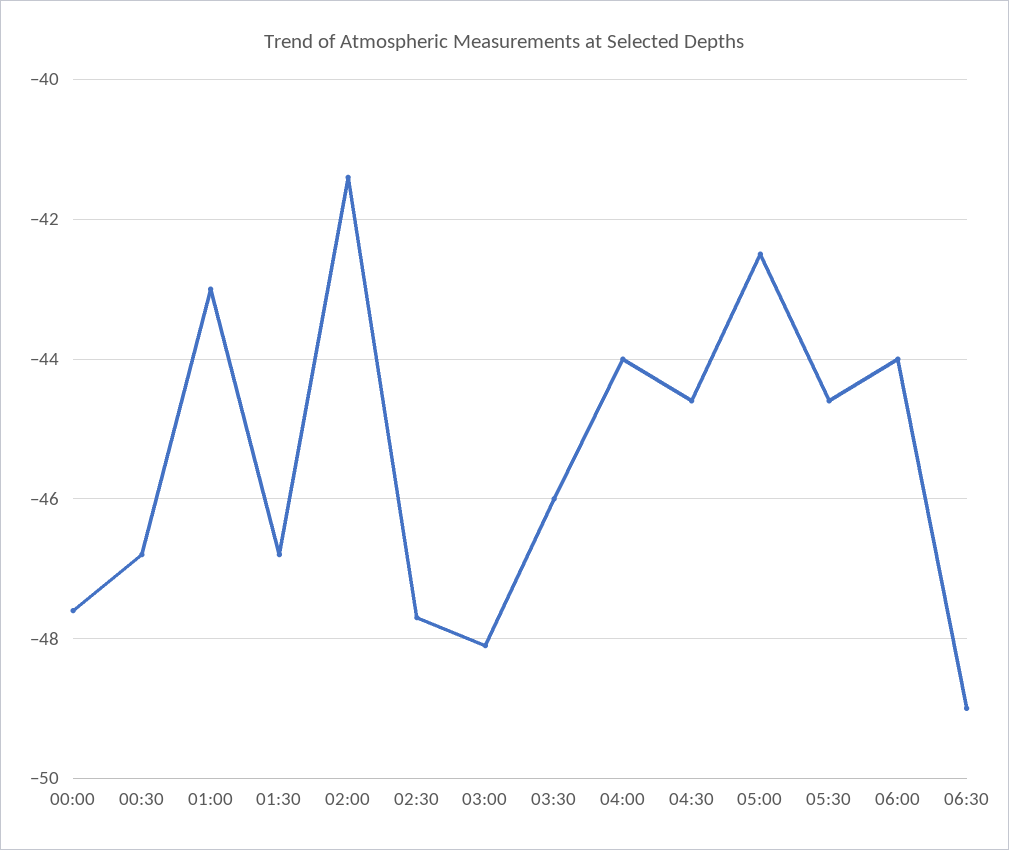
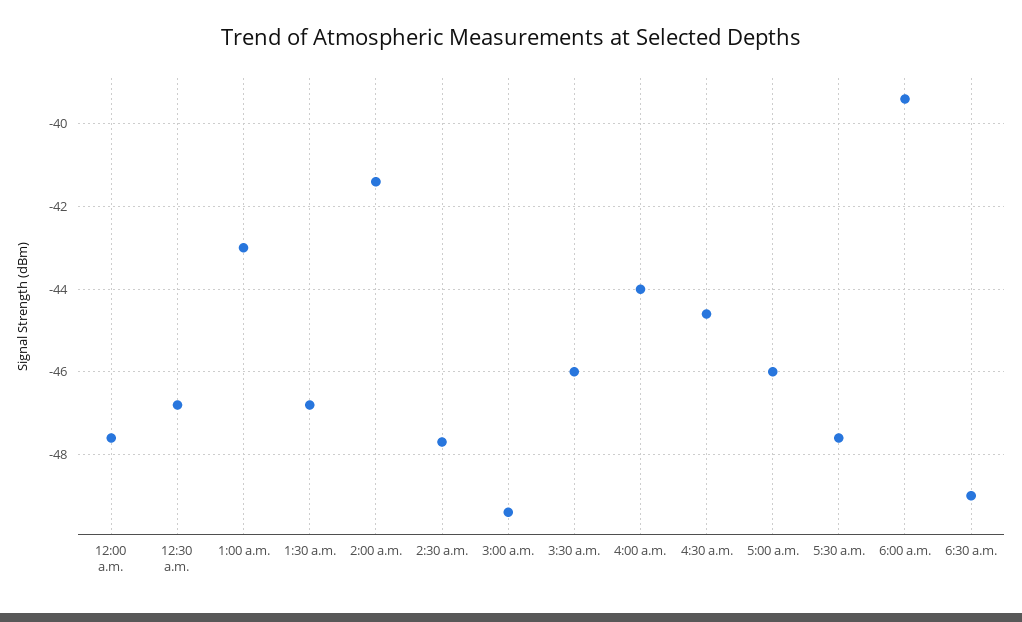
03:00: -48 -> -49.5
05:00: -42.5 -> -46
05:30: -44.5 -> -47.5
06:00: -44 -> -39.5

